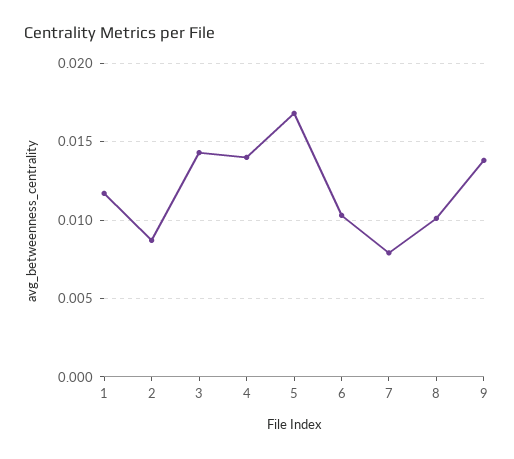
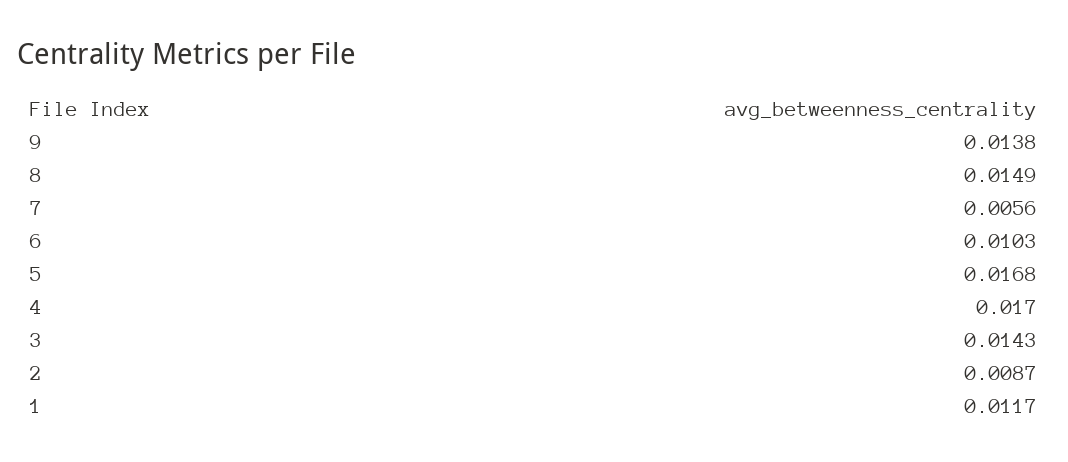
4: 0.014 -> 0.017
7: 0.008 -> 0.0056
8: 0.01 -> 0.0149

